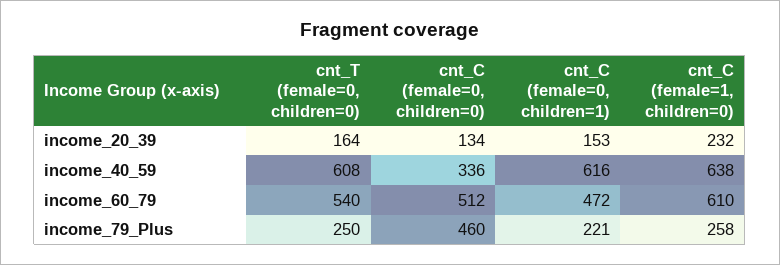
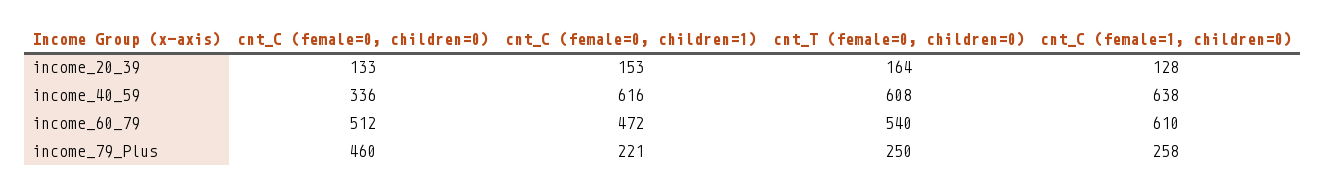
cnt_C (female=0, children=0), income_20_39: 134 -> 133
cnt_C (female=1, children=0), income_20_39: 232 -> 128

